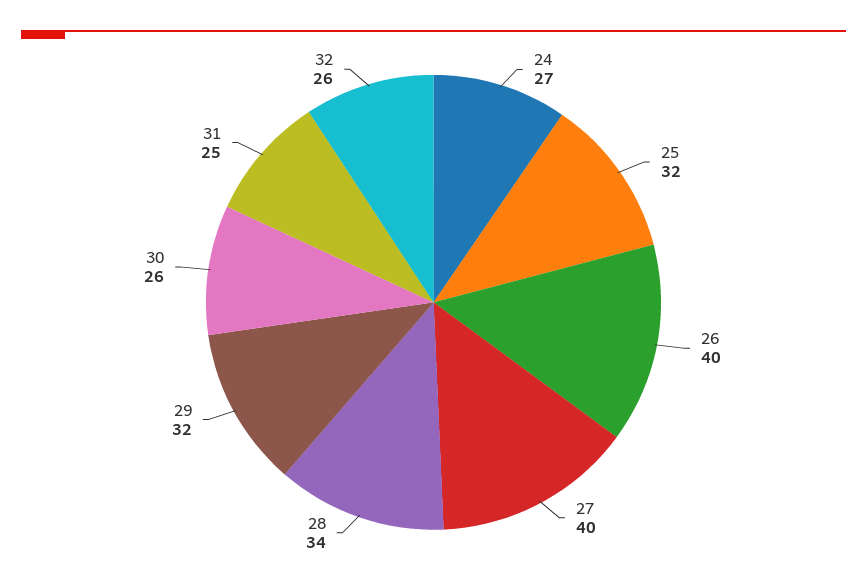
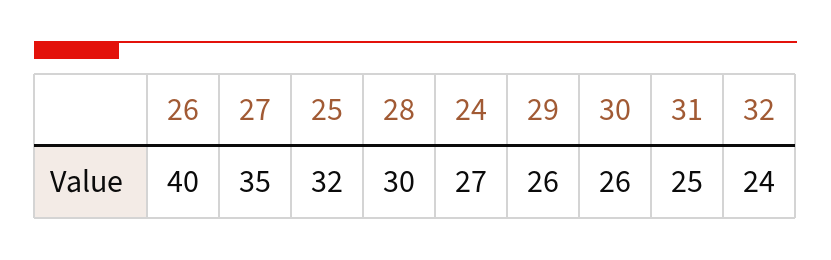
27: 40 -> 35
28: 34 -> 30
29: 32 -> 26
32: 26 -> 24

